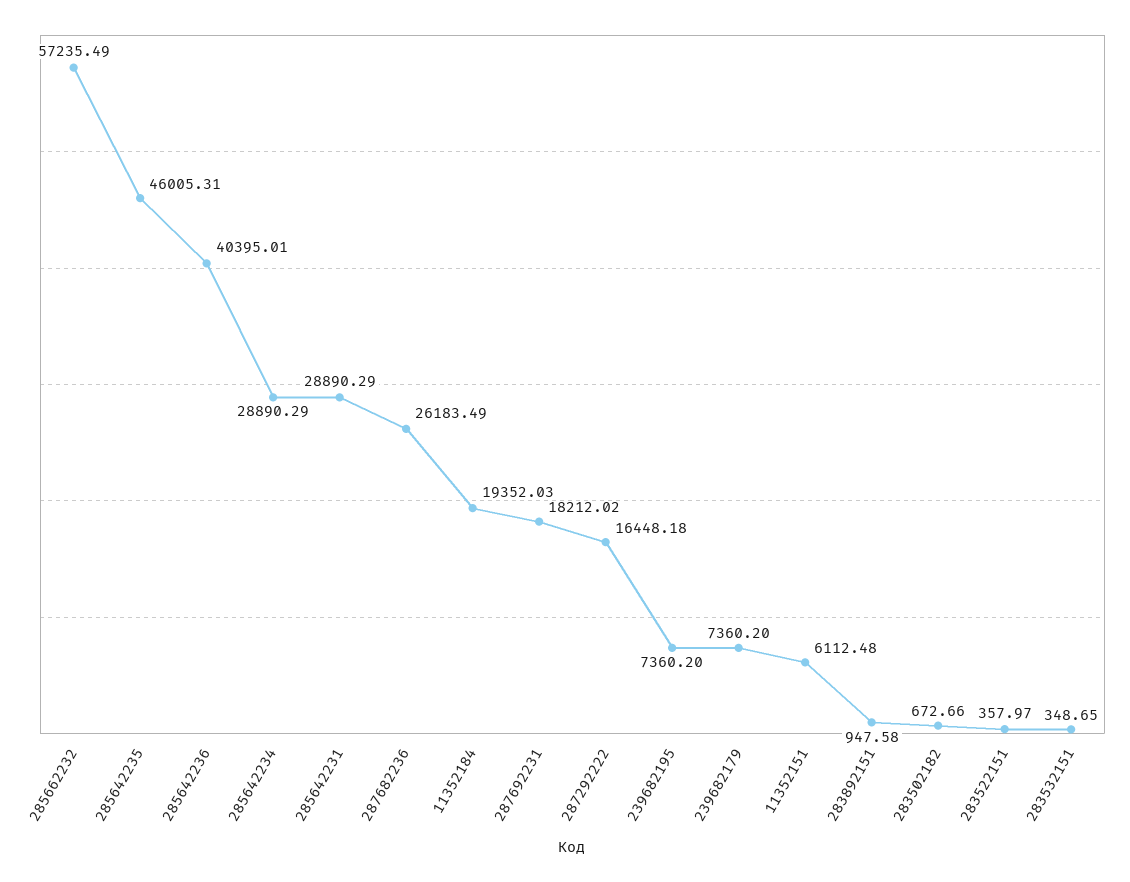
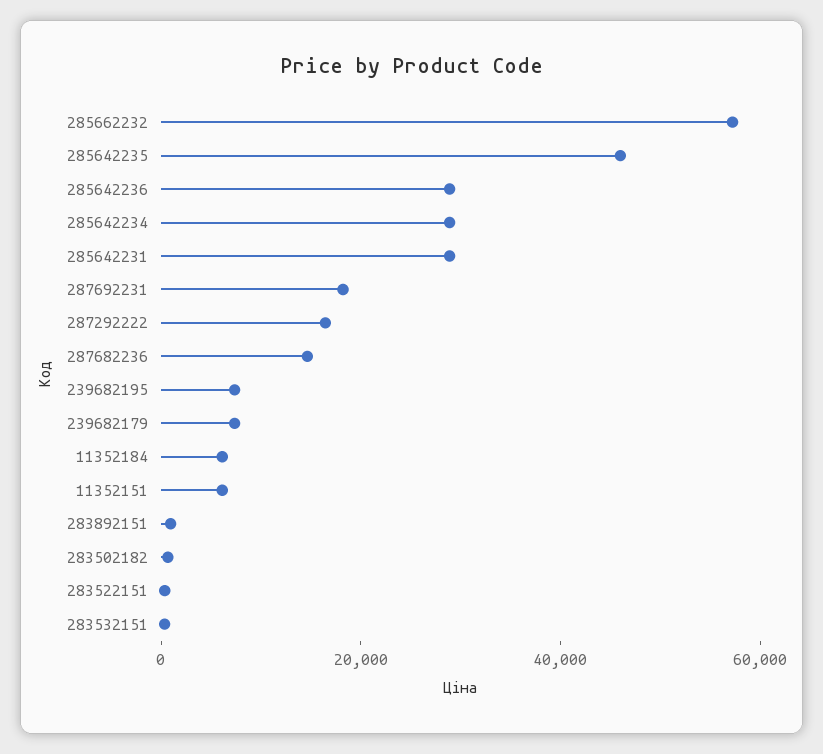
285642236: 40395.01 -> 30000
287682236: 26183.49 -> 15000
11352184: 19352.03 -> 5000

